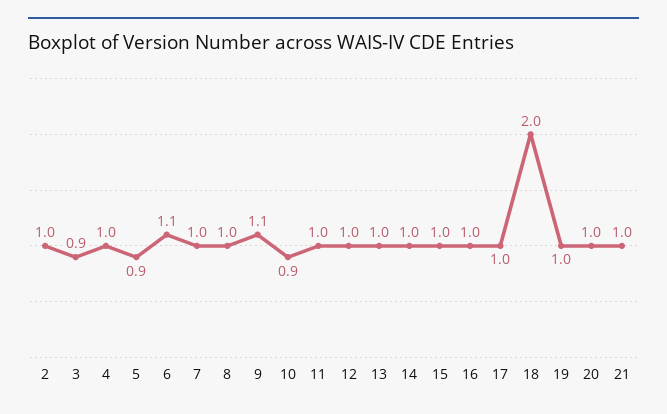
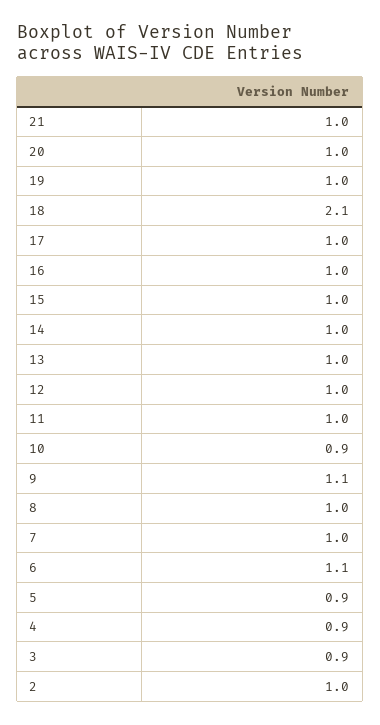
4: 1 -> 0.9
18: 2 -> 2.1

